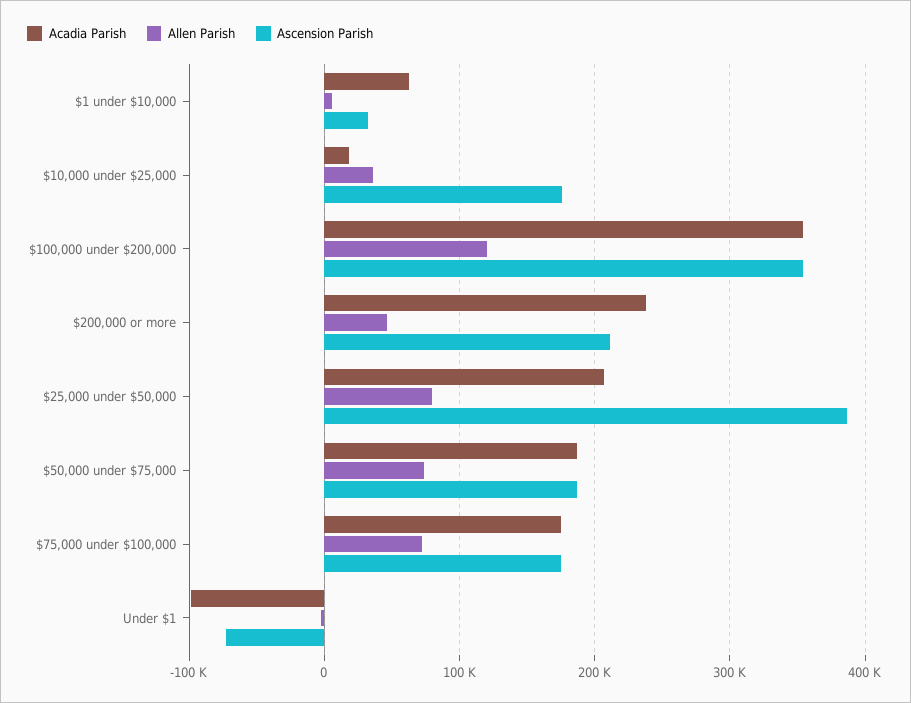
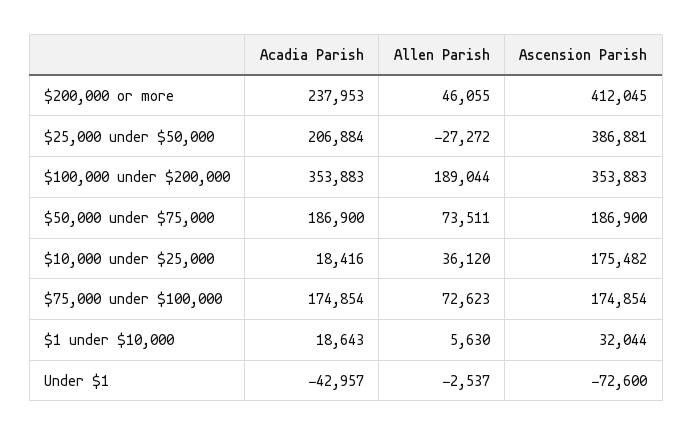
Acadia Parish, $1 under $10,000: 60000 -> 18643
Allen Parish, $100,000 under $200,000: 120000 -> 189044
Ascension Parish, $200,000 or more: 210000 -> 412045
Allen Parish, $25,000 under $50,000: 80000 -> -27272
Acadia Parish, Under $1: -100000 -> -42957

